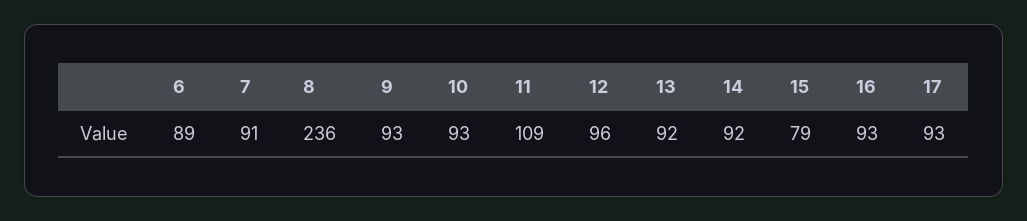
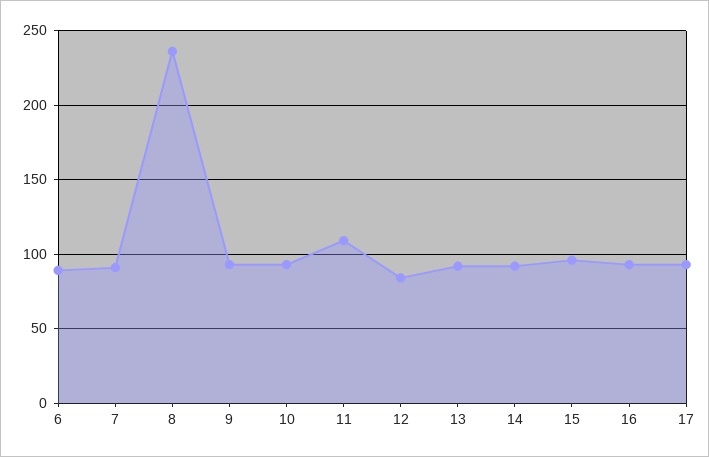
12: 96 -> 85
15: 79 -> 95

